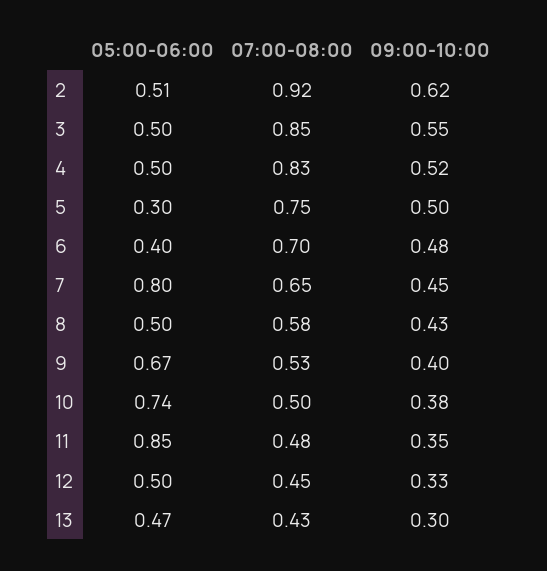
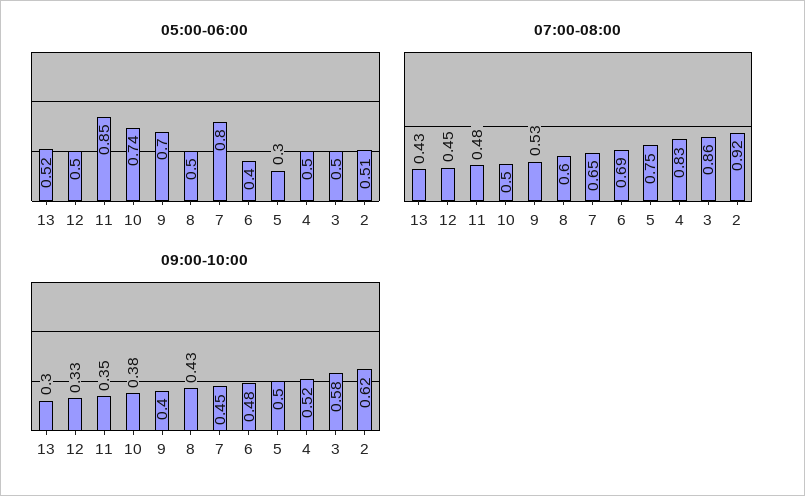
07:00-08:00, 3: 0.85 -> 0.86
09:00-10:00, 3: 0.55 -> 0.58
07:00-08:00, 6: 0.7 -> 0.69
07:00-08:00, 8: 0.58 -> 0.6
05:00-06:00, 9: 0.67 -> 0.7
05:00-06:00, 13: 0.47 -> 0.52

